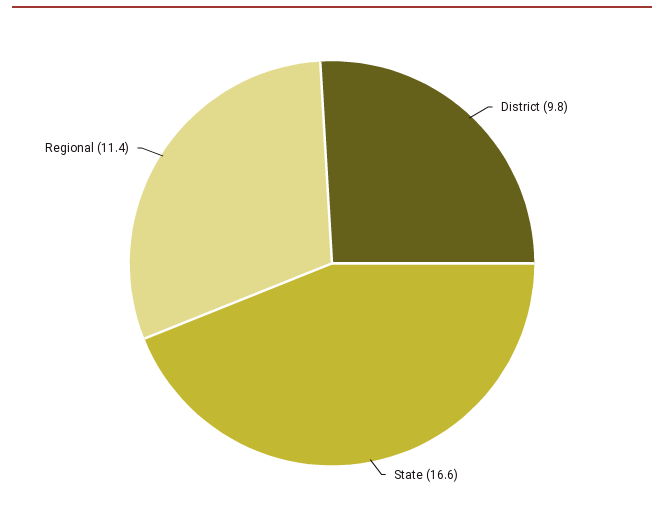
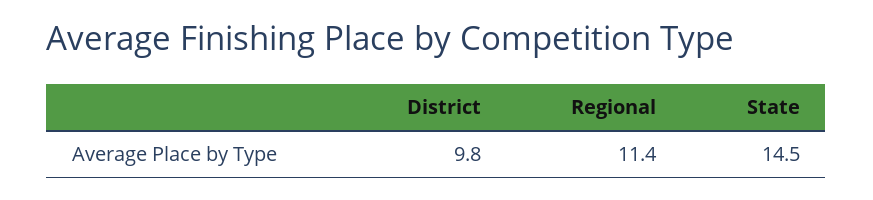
State: 16.6 -> 14.5

